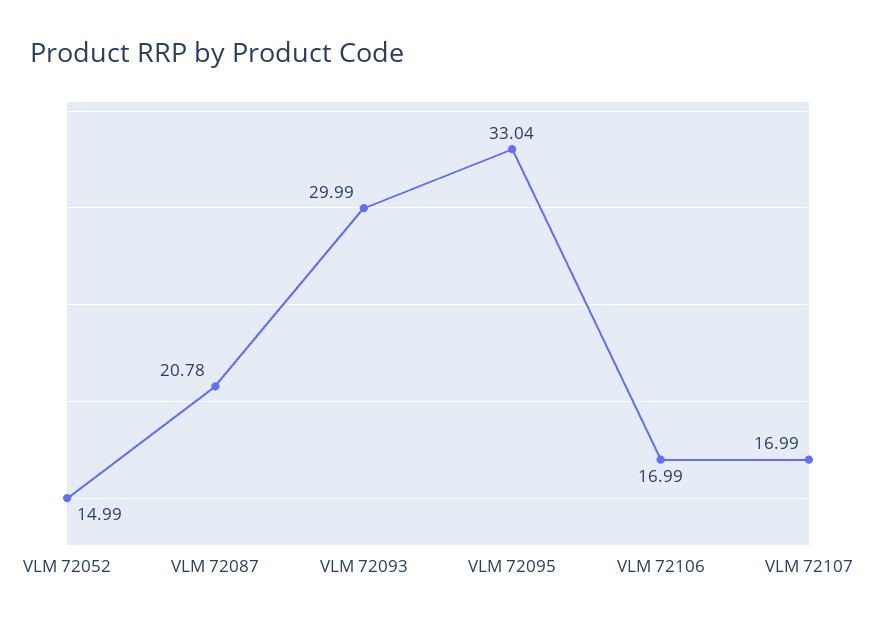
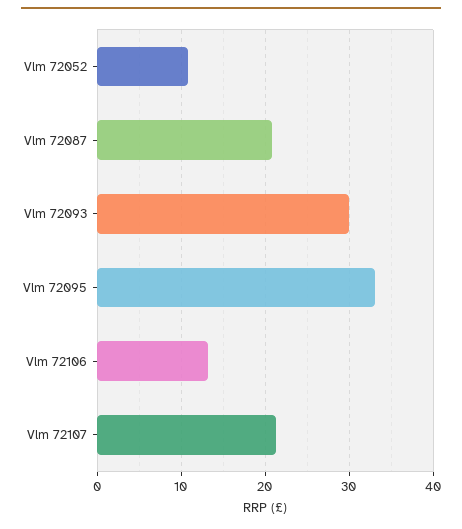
VLM 72052: 14.99 -> 11
VLM 72106: 16.99 -> 13
VLM 72107: 16.99 -> 21

